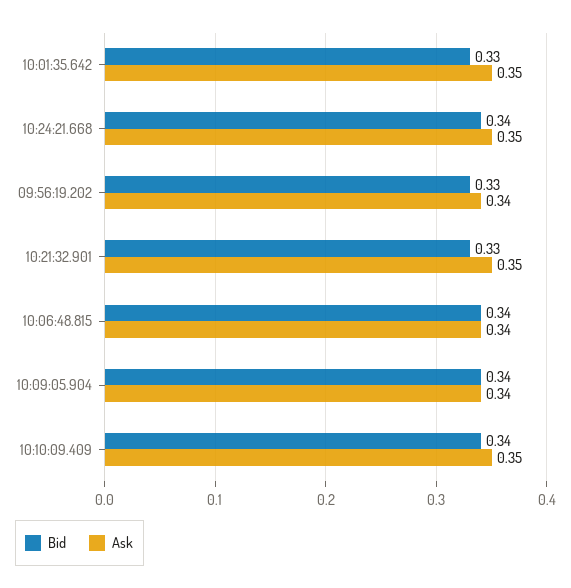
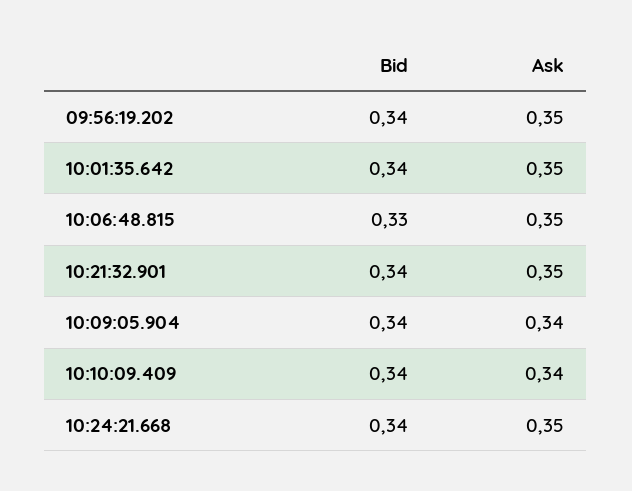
Bid, 10:01:35.642: 0.33 -> 0.34
Bid, 09:56:19.202: 0.33 -> 0.34
Ask, 09:56:19.202: 0.34 -> 0.35
Bid, 10:21:32.901: 0.33 -> 0.34
Bid, 10:06:48.815: 0.34 -> 0.33
Ask, 10:06:48.815: 0.34 -> 0.35
Ask, 10:10:09.409: 0.35 -> 0.34

